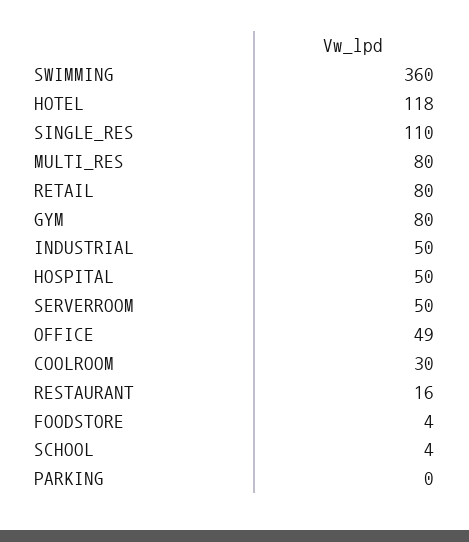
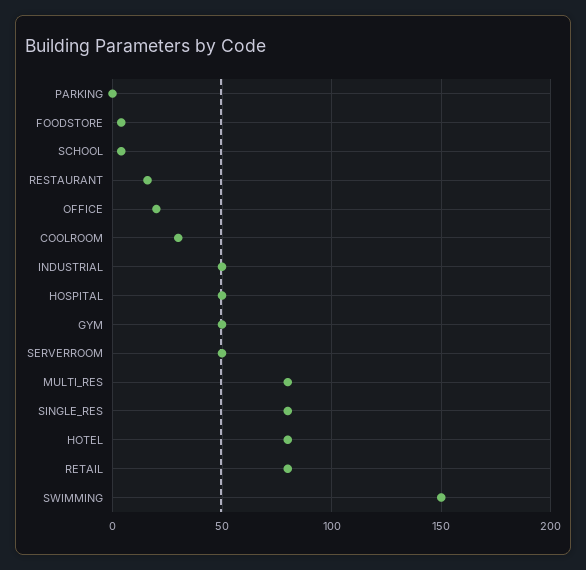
SWIMMING: 360 -> 150
HOTEL: 118 -> 80
SINGLE_RES: 110 -> 80
GYM: 80 -> 50
OFFICE: 49 -> 20

